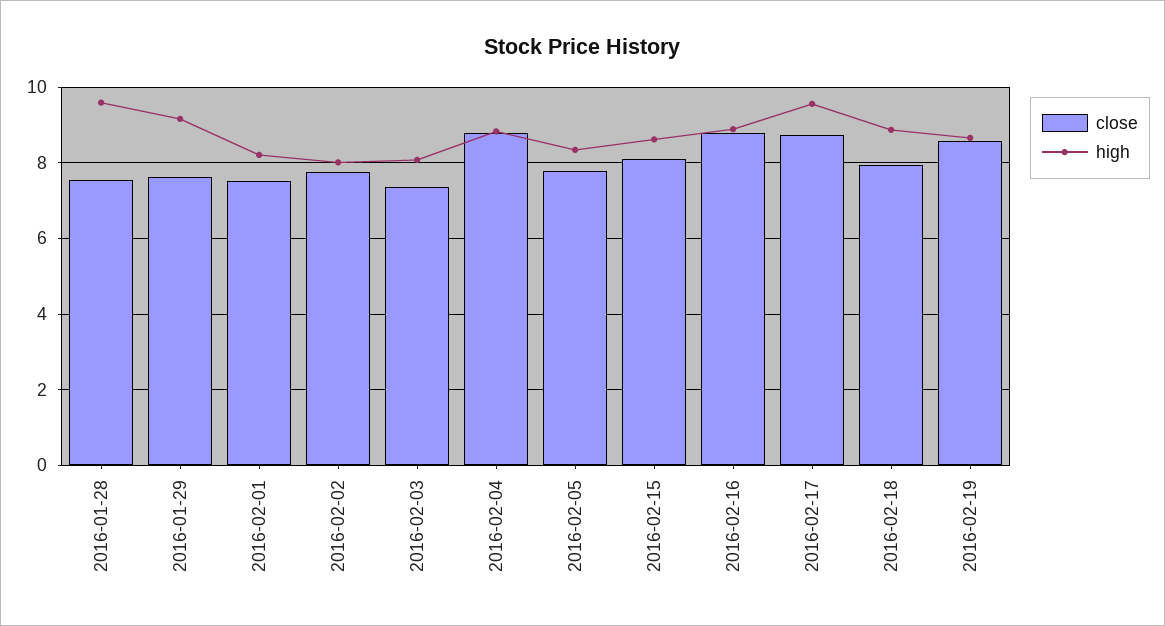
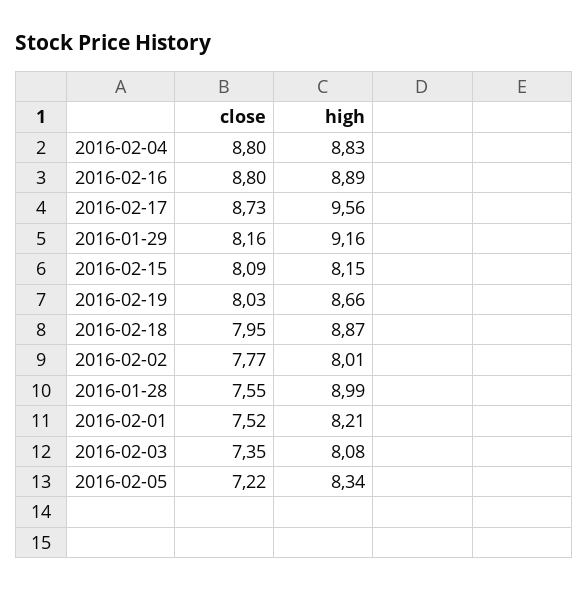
high, 2016-01-28: 9.6 -> 8.99
close, 2016-01-29: 7.6 -> 8.16
close, 2016-02-05: 7.8 -> 7.22
high, 2016-02-15: 8.6 -> 8.15
close, 2016-02-19: 8.6 -> 8.03

